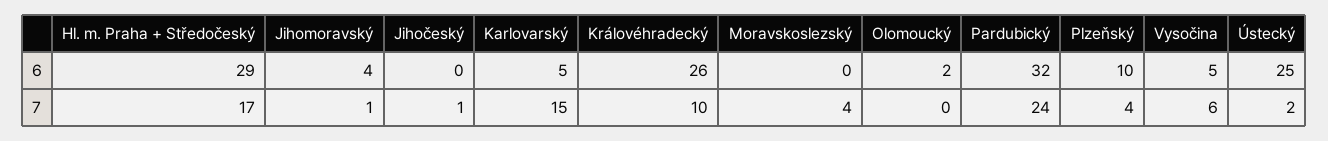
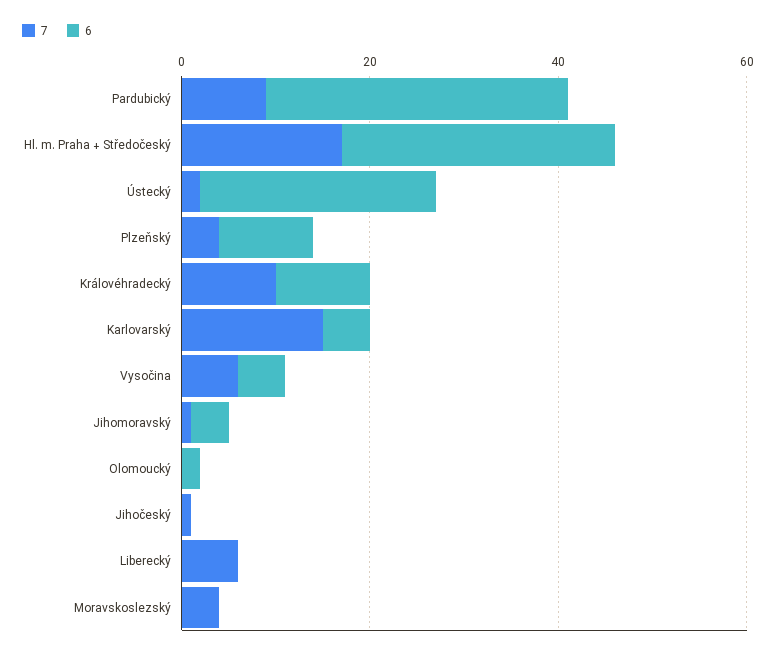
6, Královéhradecký: 26 -> 10
7, Pardubický: 24 -> 10
7, Liberecký: none -> 5
6, Liberecký: none -> 0

